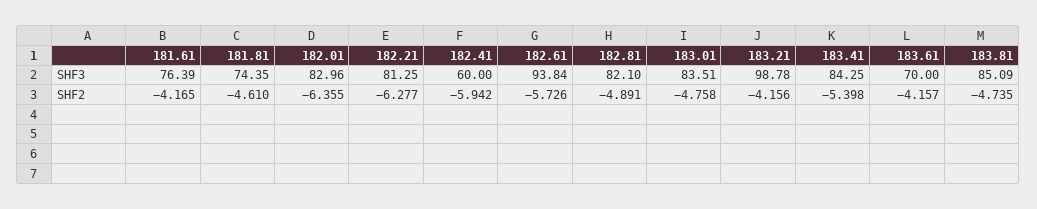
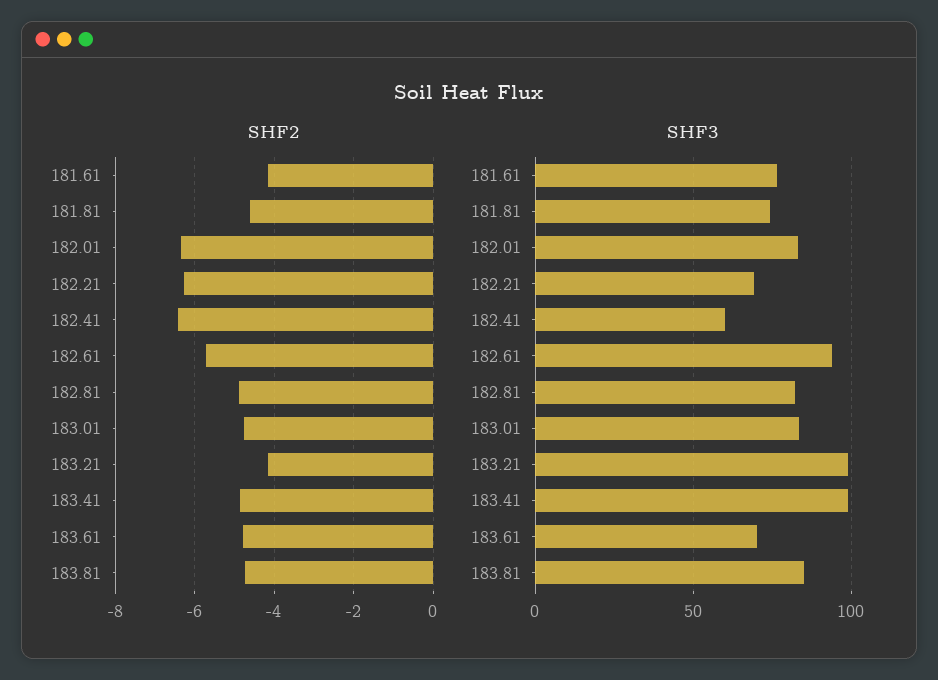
SHF3, 182.21: 81.25 -> 70
SHF3, 183.41: 84.25 -> 100
SHF2, 182.41: -5.942 -> -6.4
SHF2, 183.41: -5.398 -> -4.8
SHF2, 183.61: -4.157 -> -4.8

